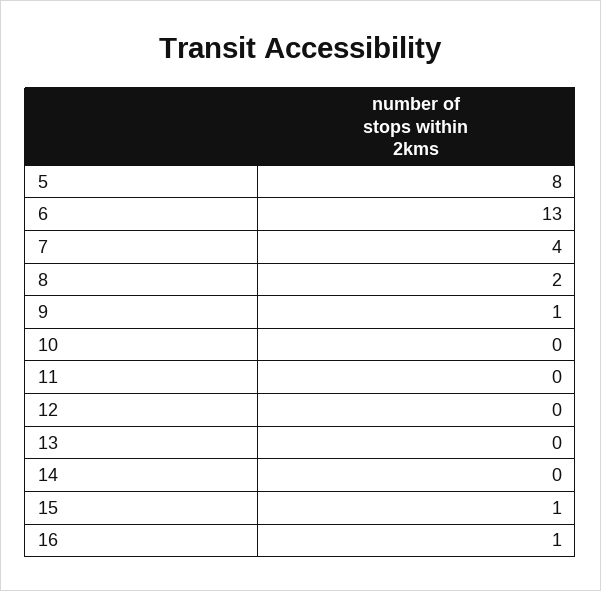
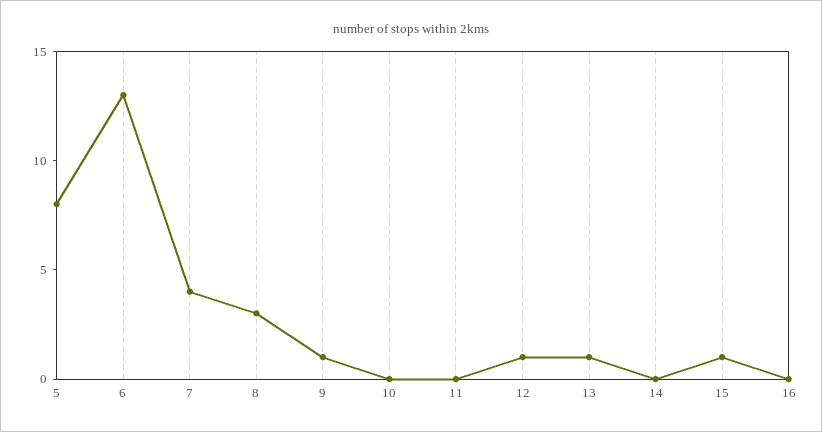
8: 2 -> 3
12: 0 -> 1
13: 0 -> 1
16: 1 -> 0

